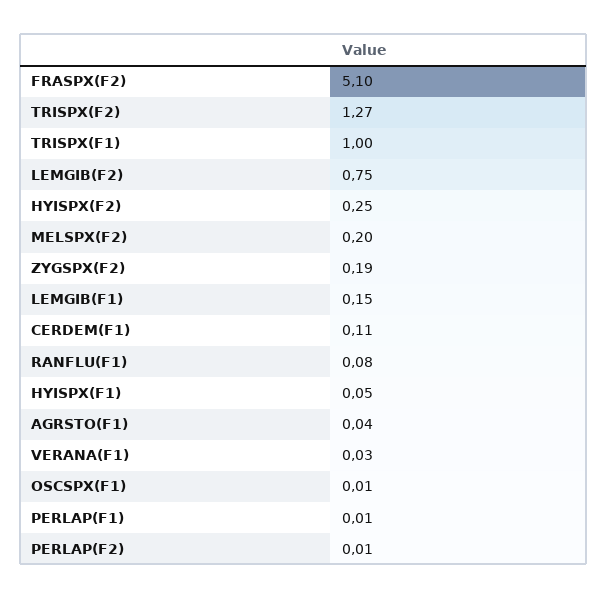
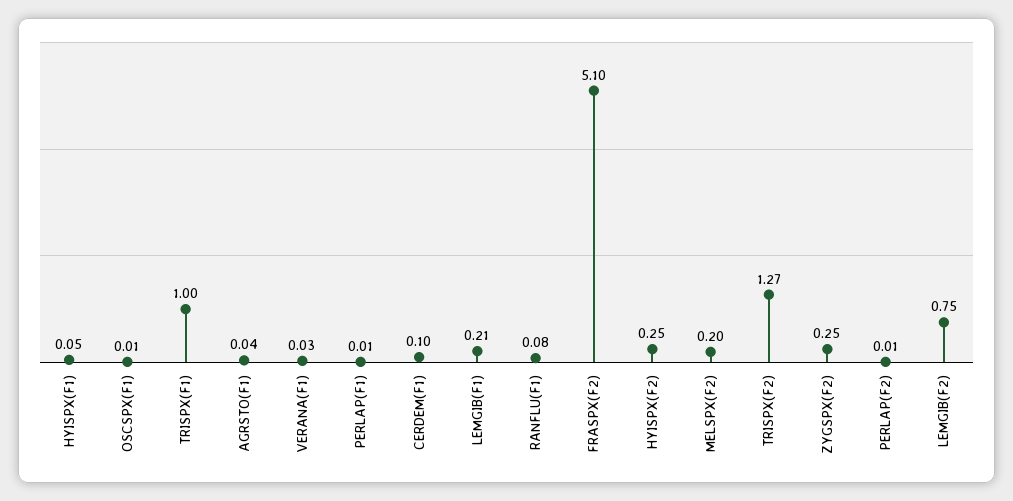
ZYGSPX(F2): 0.19 -> 0.25
LEMGIB(F1): 0.15 -> 0.21
CERDEM(F1): 0.11 -> 0.1

